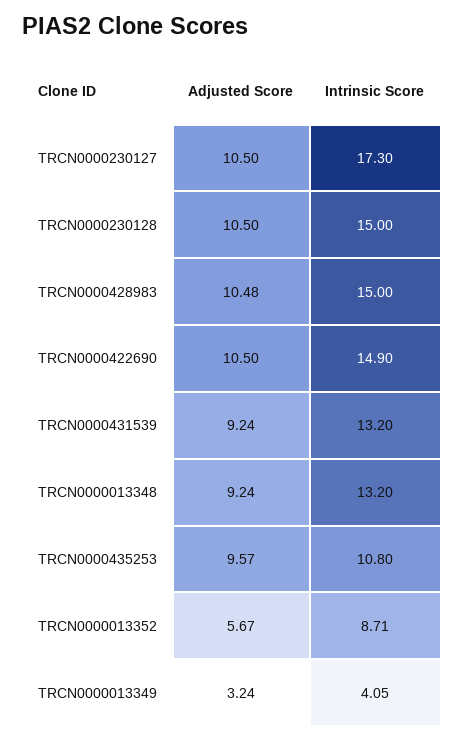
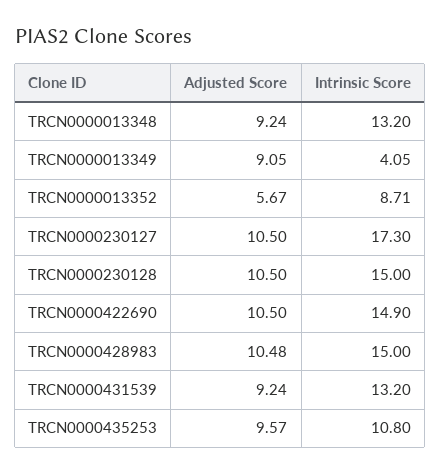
Adjusted Score, TRCN0000013349: 3.24 -> 9.05

